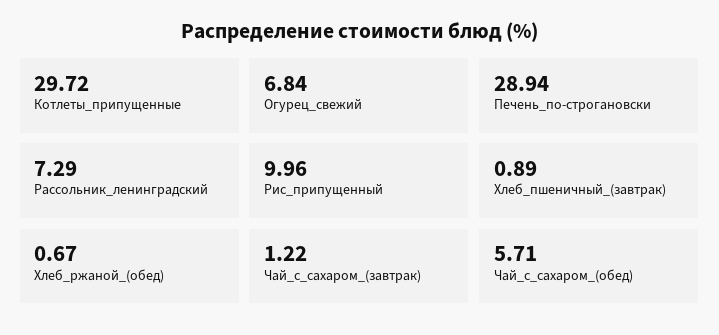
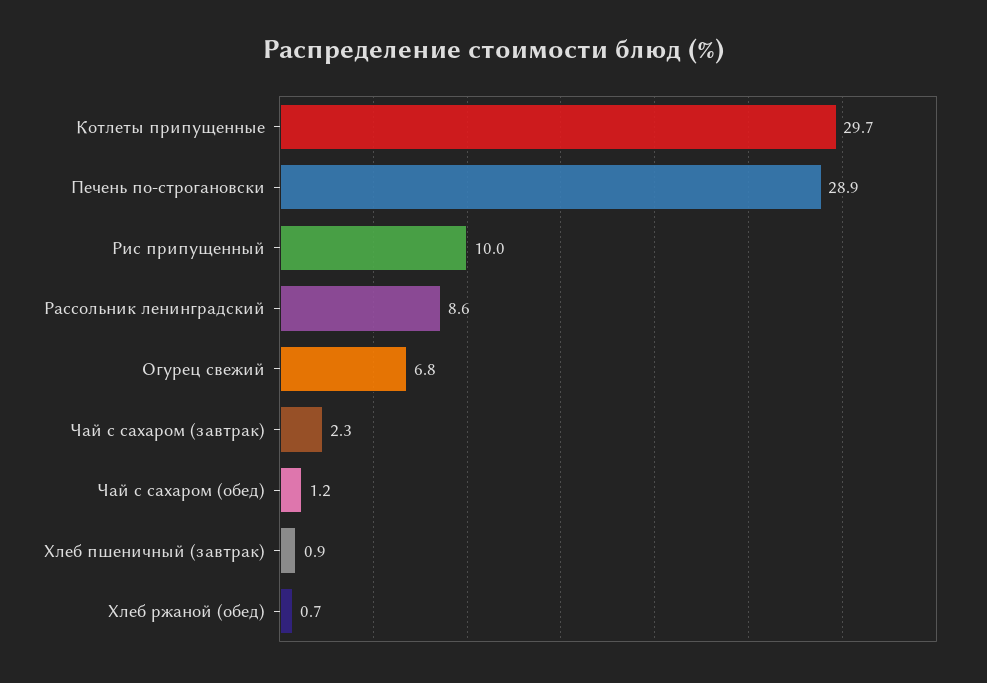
Рассольник_ленинградский: 7.29 -> 8.6
Чай_с_сахаром_(завтрак): 1.22 -> 2.3
Чай_с_сахаром_(обед): 5.71 -> 1.2

